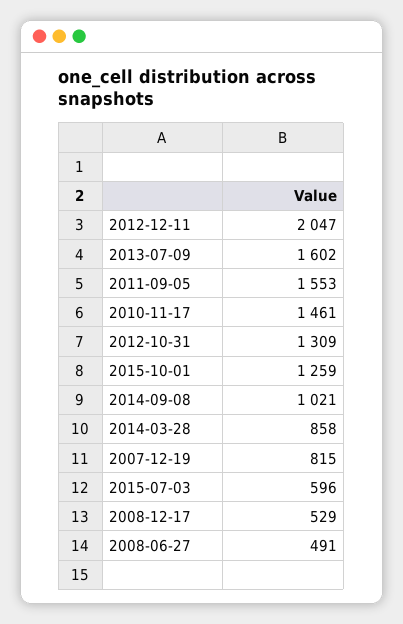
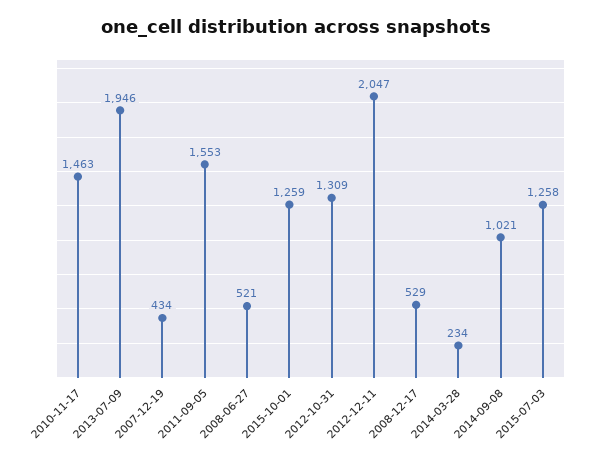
2013-07-09: 1602 -> 1946
2010-11-17: 1461 -> 1463
2014-03-28: 858 -> 234
2007-12-19: 815 -> 434
2015-07-03: 596 -> 1258
2008-06-27: 491 -> 521

